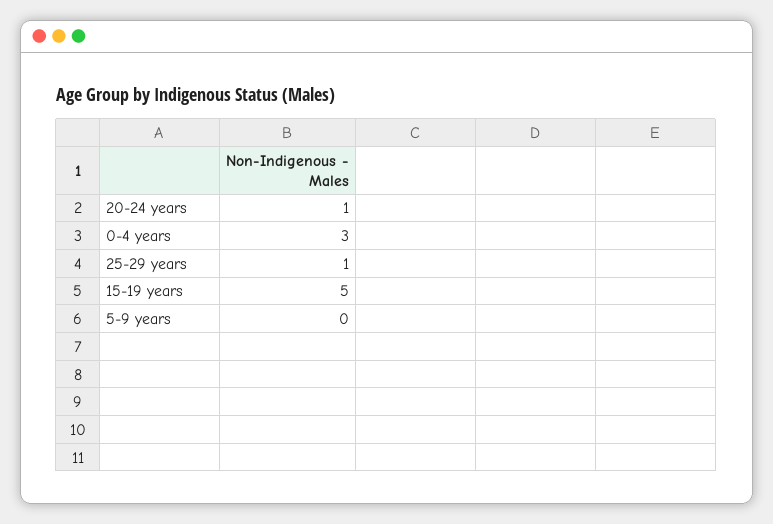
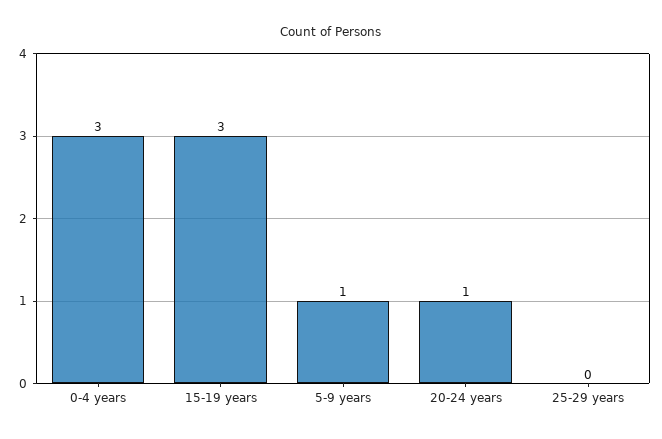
25-29 years: 1 -> 0
15-19 years: 5 -> 3
5-9 years: 0 -> 1

